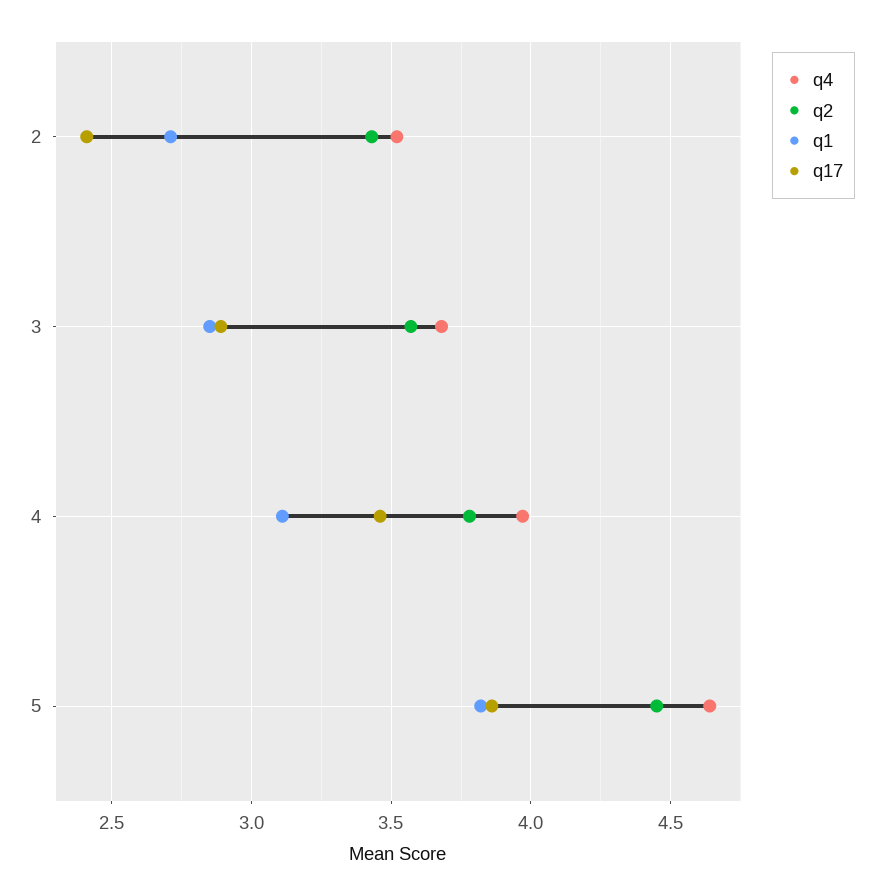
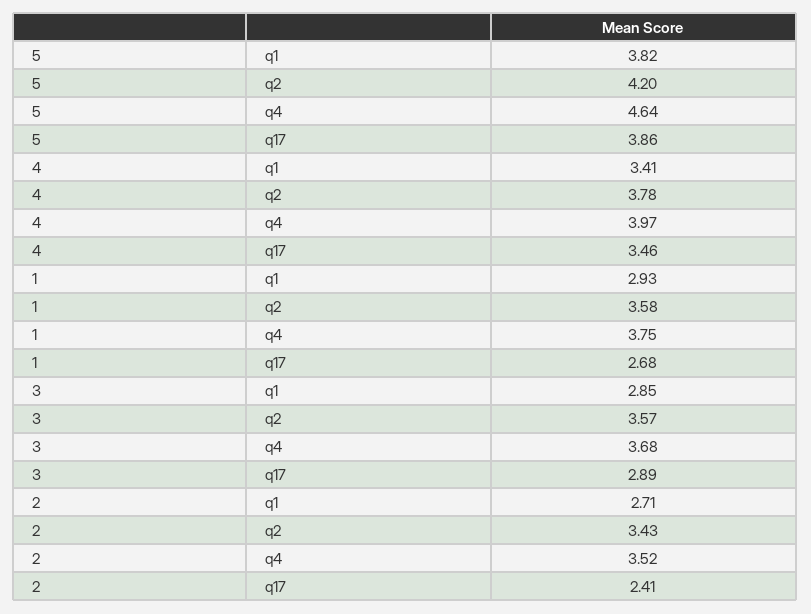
q1, 4: 3.1 -> 3.41
q2, 5: 4.45 -> 4.2
q1, 1: none -> 2.93
q2, 1: none -> 3.58
q4, 1: none -> 3.75
q17, 1: none -> 2.68

